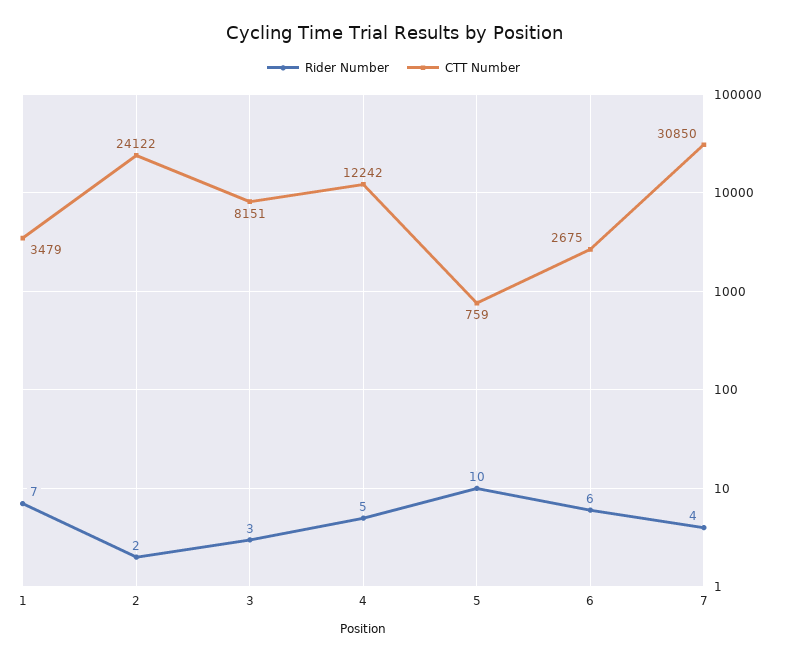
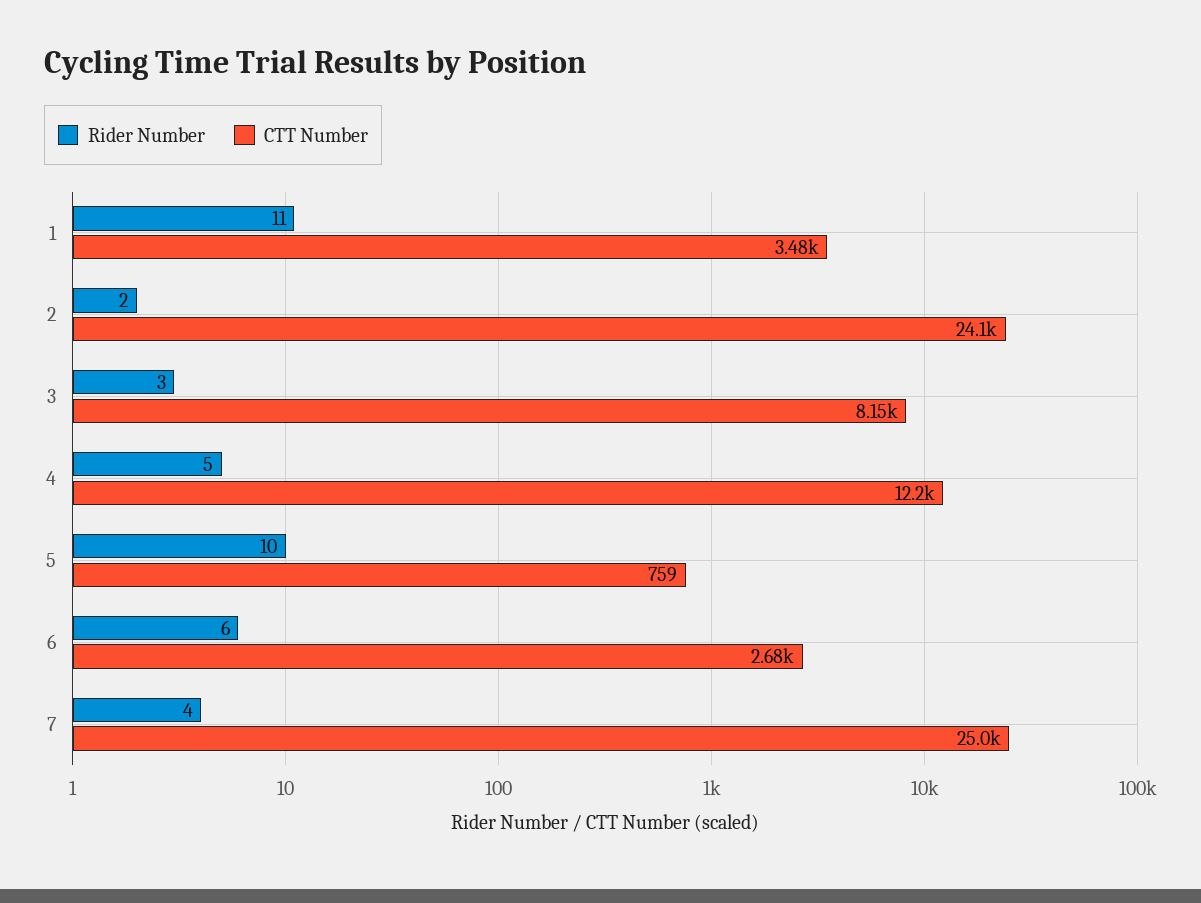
Rider Number, 1: 7 -> 11
CTT Number, 7: 30850 -> 25000

